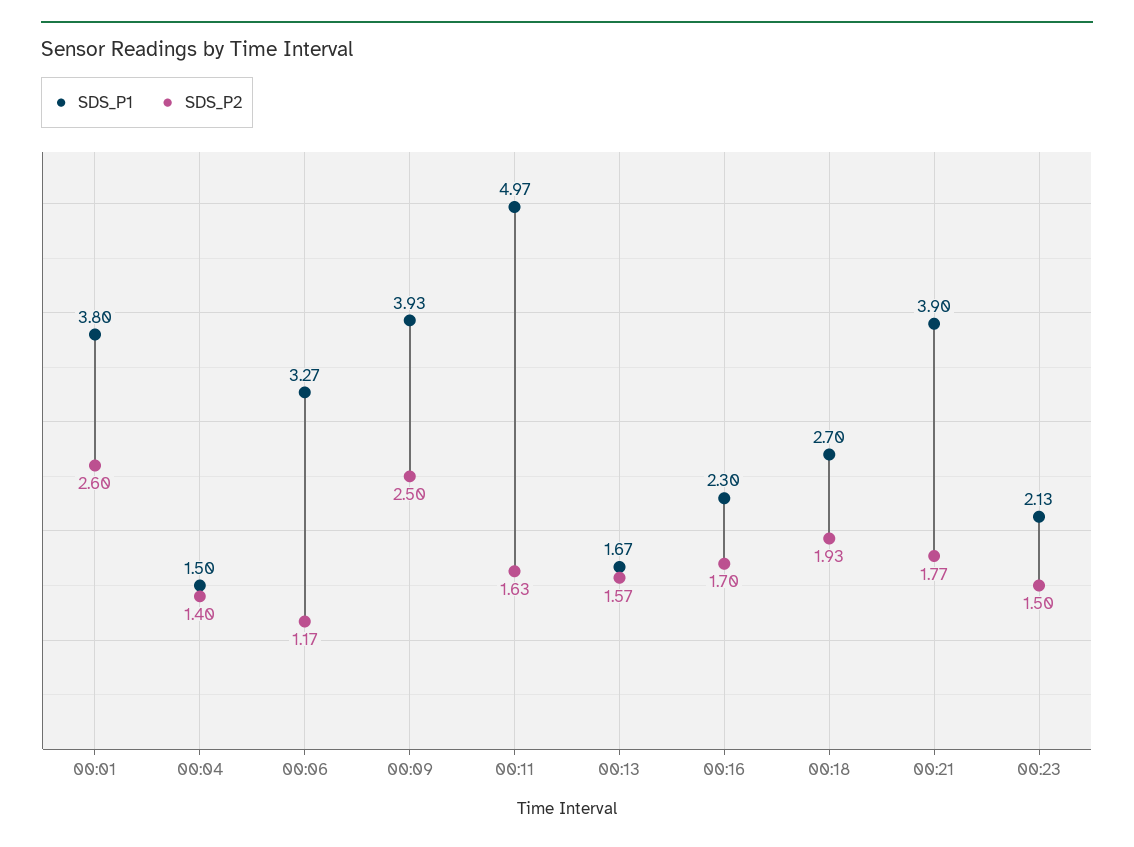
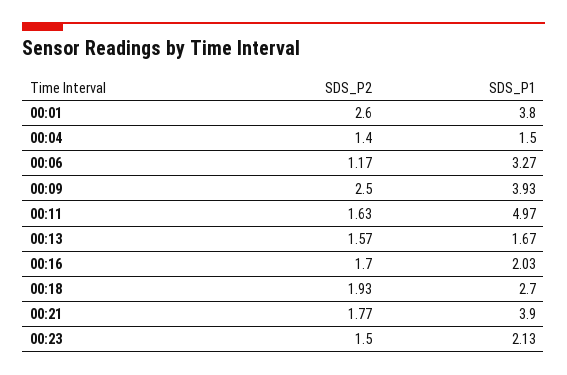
SDS_P1, 00:16: 2.3 -> 2.03

